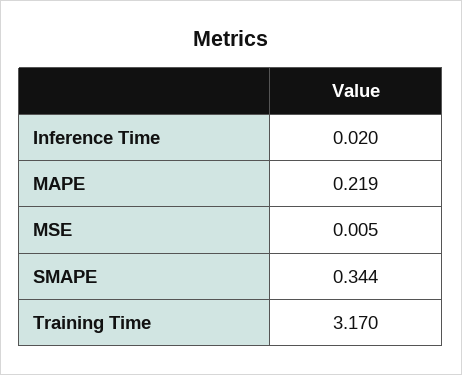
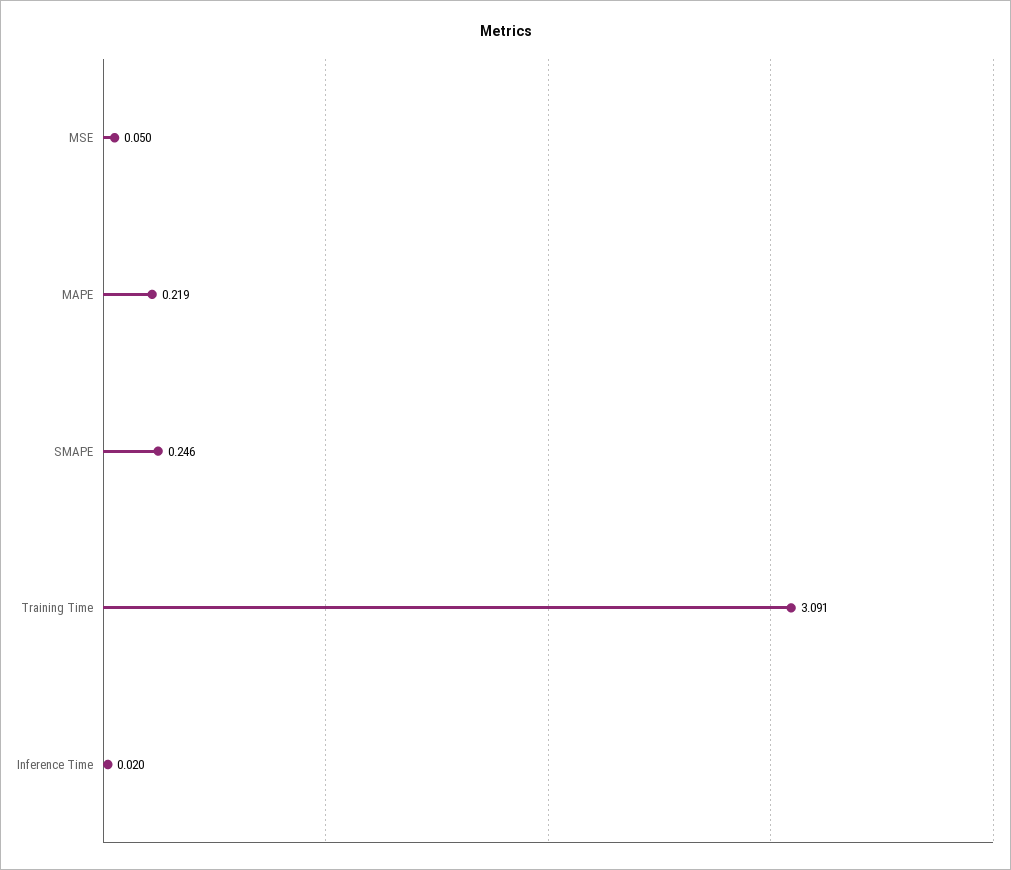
MSE: 0.005 -> 0.05
SMAPE: 0.344 -> 0.246
Training Time: 3.17 -> 3.091

